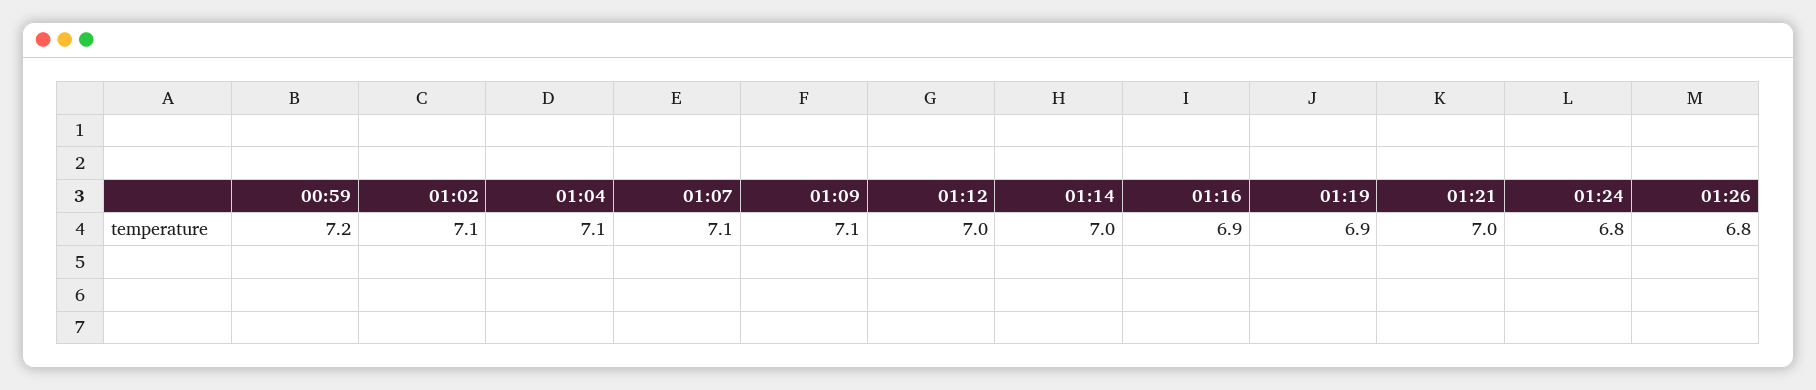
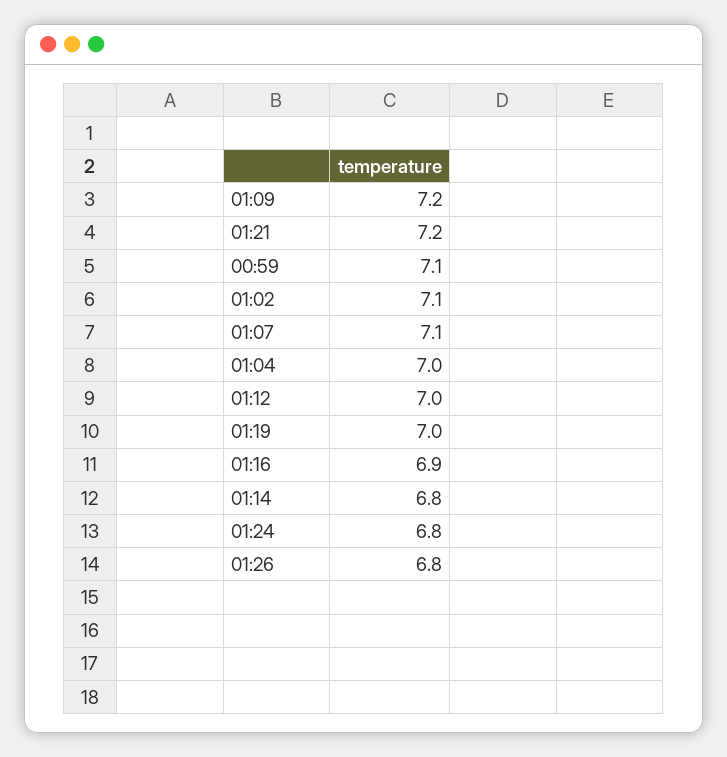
00:59: 7.2 -> 7.1
01:04: 7.1 -> 7
01:09: 7.1 -> 7.2
01:14: 7 -> 6.8
01:19: 6.9 -> 7
01:21: 7 -> 7.2

